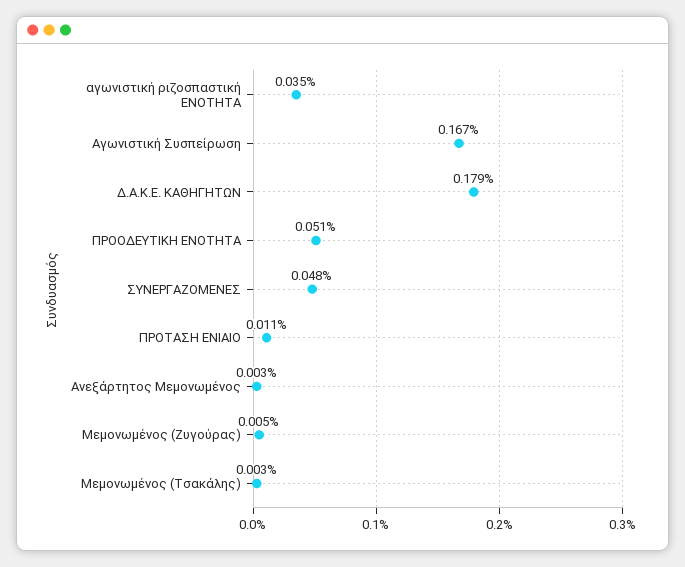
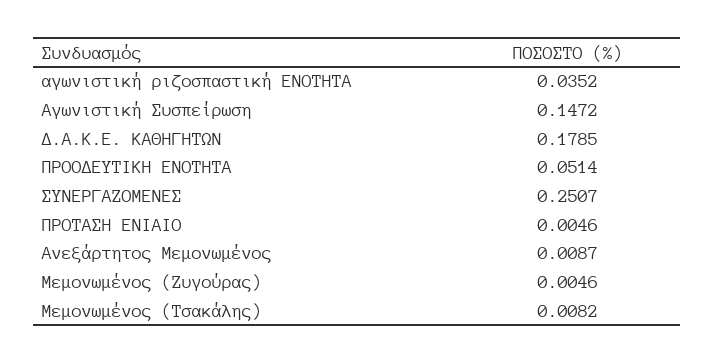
Αγωνιστική Συσπείρωση: 0.167 -> 0.1472
ΣΥΝΕΡΓΑΖΟΜΕΝΕΣ: 0.048 -> 0.2507
ΠΡΟΤΑΣΗ ΕΝΙΑΙΟ: 0.011 -> 0.0046
Ανεξάρτητος Μεμονωμένος: 0.003 -> 0.0087
Μεμονωμένος (Τσακάλης): 0.003 -> 0.0082

